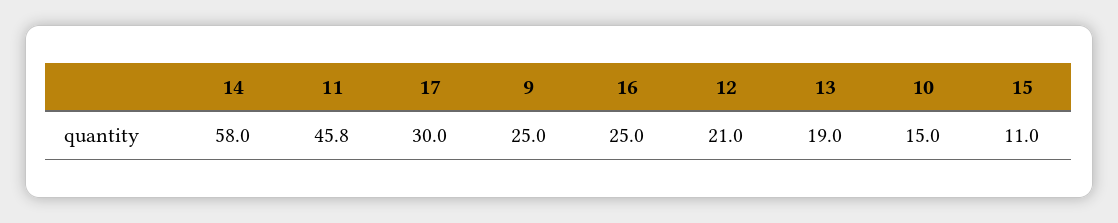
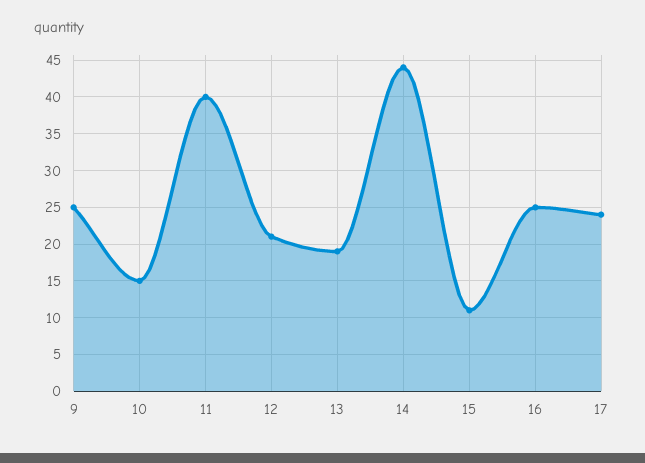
14: 58 -> 44
11: 45.8 -> 40
17: 30 -> 24

